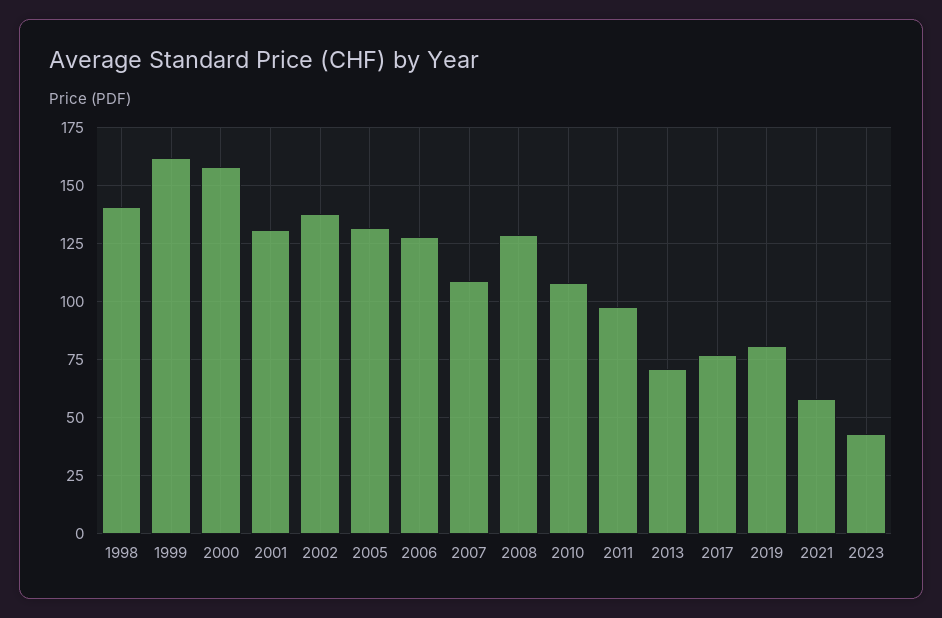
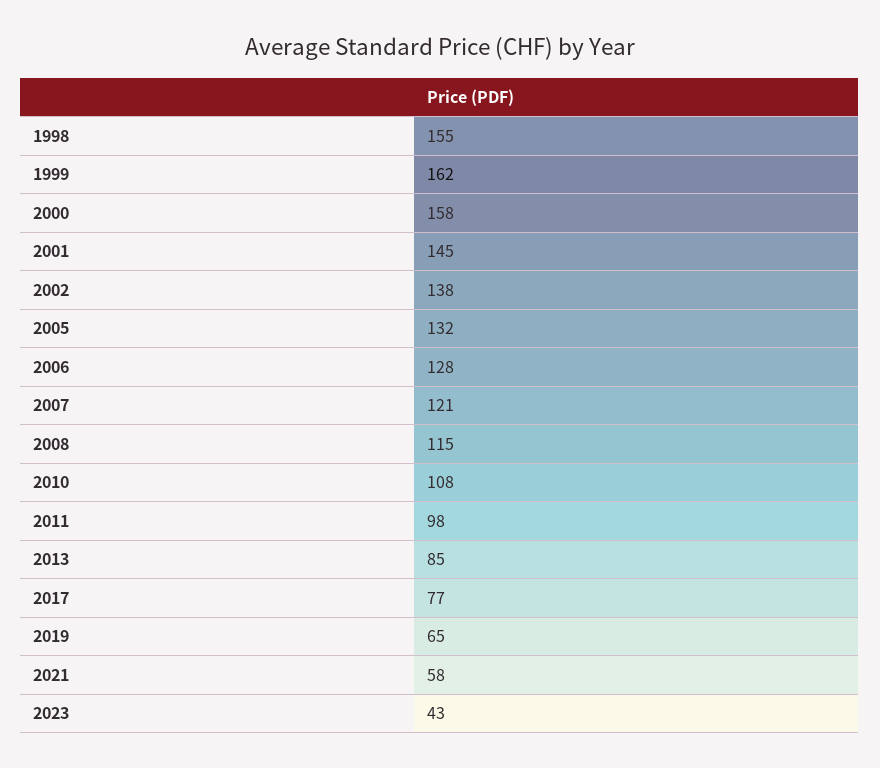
1998: 140 -> 155
2001: 130 -> 145
2007: 110 -> 121
2008: 130 -> 115
2013: 70 -> 85
2019: 80 -> 65

